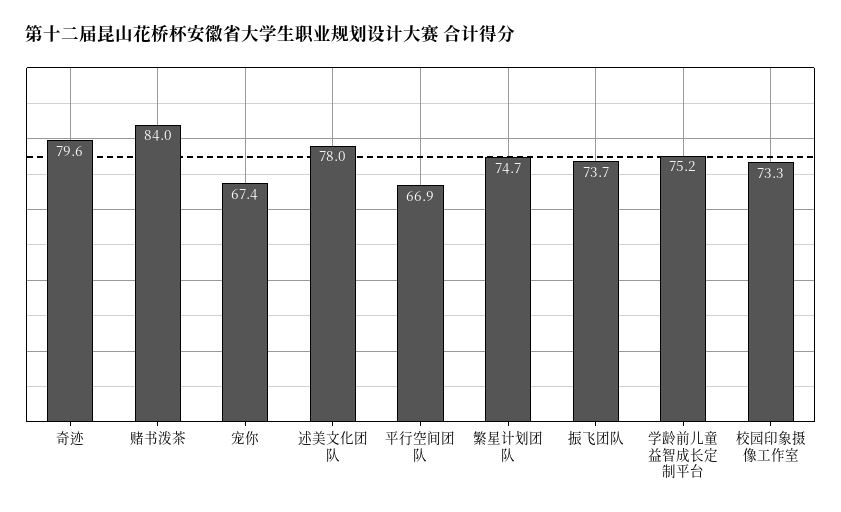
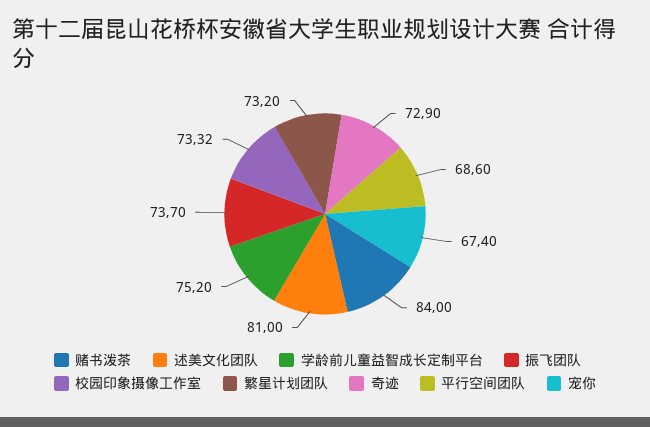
奇迹: 79.6 -> 72.9
述美文化团队: 78 -> 81
平行空间团队: 66.9 -> 68.6
繁星计划团队: 74.7 -> 73.2

